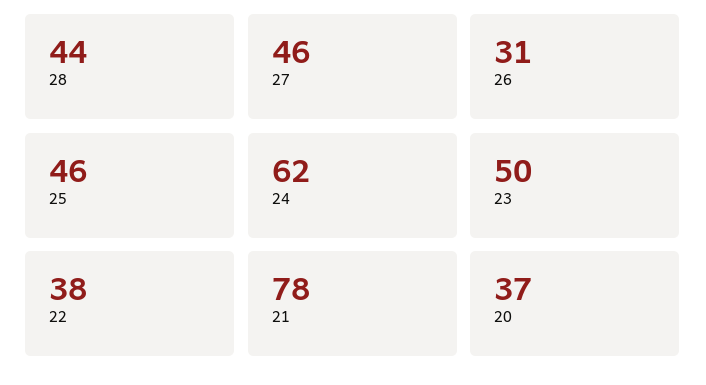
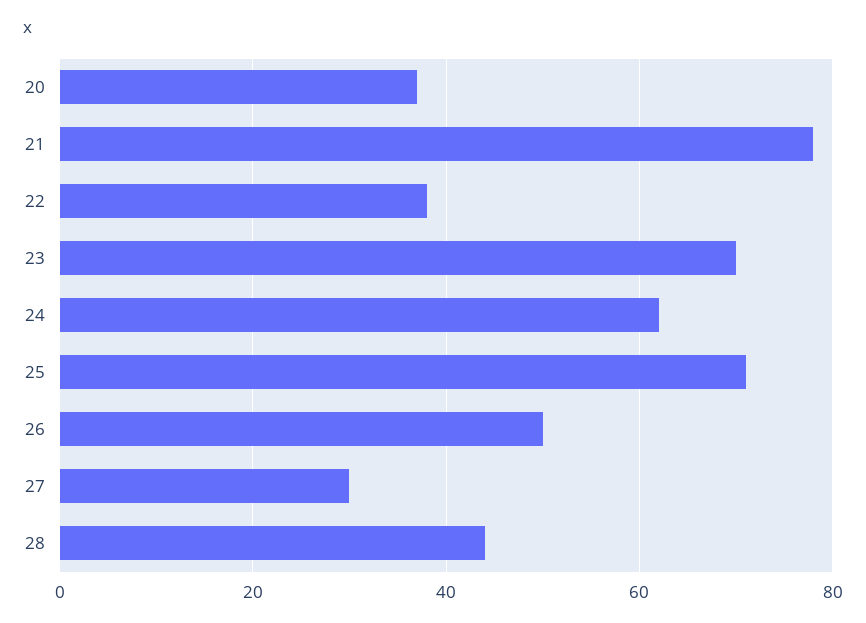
27: 46 -> 30
26: 31 -> 50
25: 46 -> 70
23: 50 -> 70

